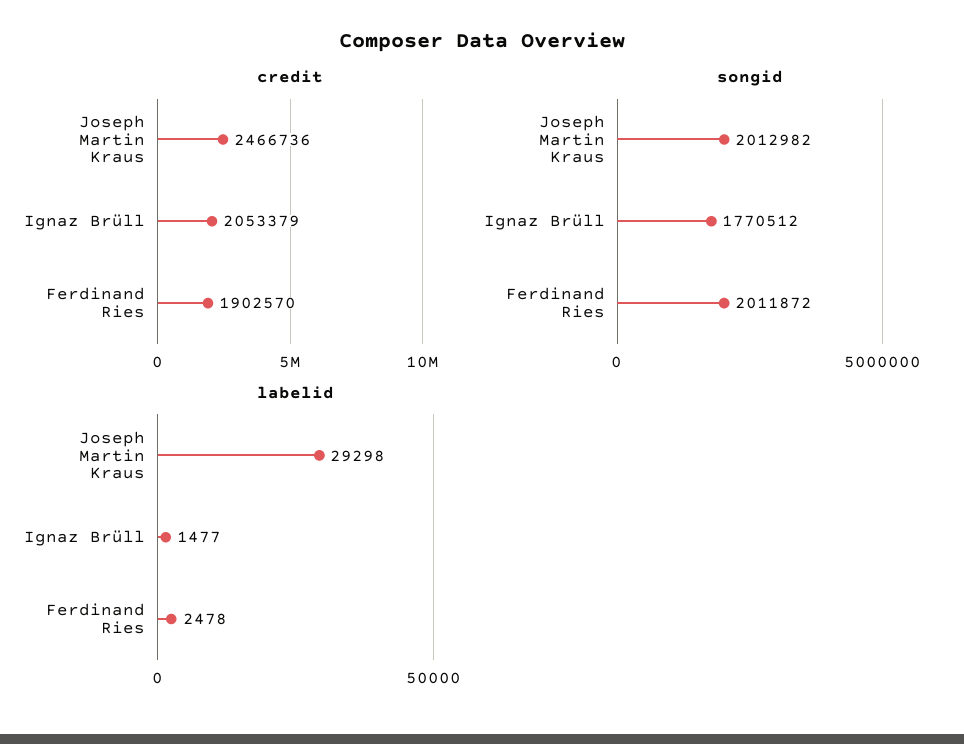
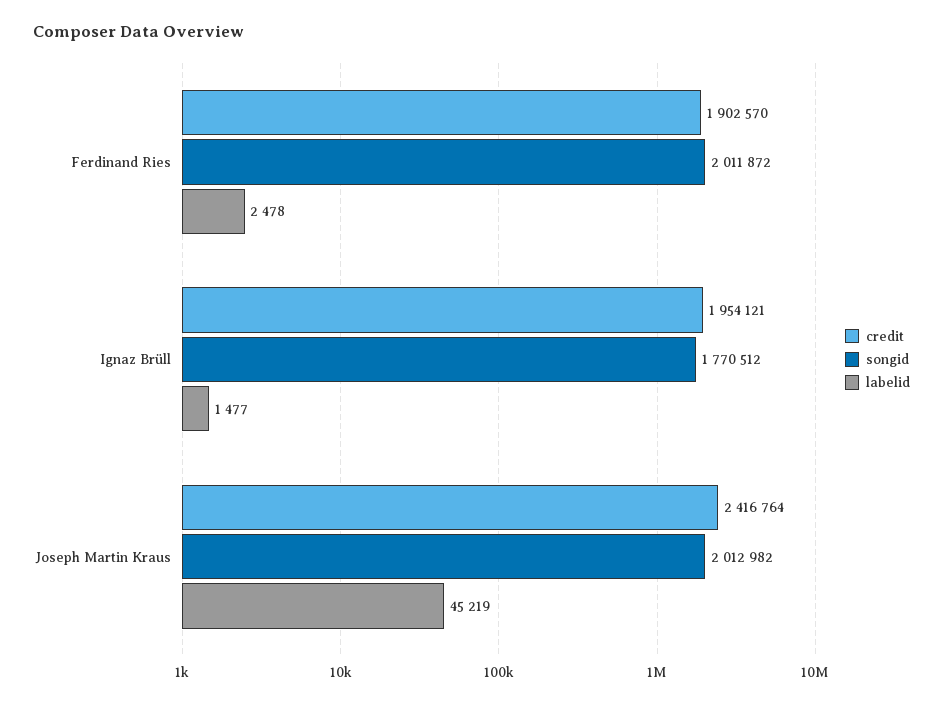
credit, Joseph Martin Kraus: 2466736 -> 2416764
credit, Ignaz Brüll: 2053379 -> 1954121
labelid, Joseph Martin Kraus: 29298 -> 45219

